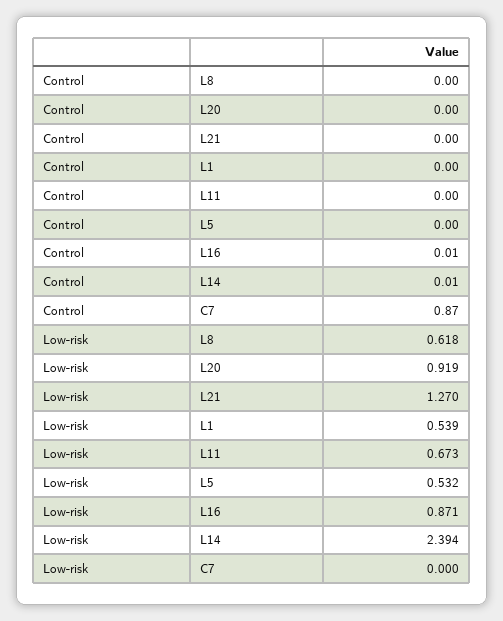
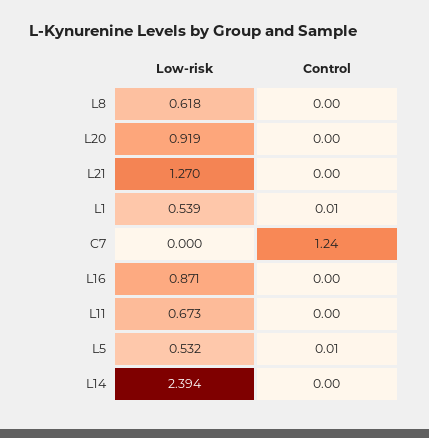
Control, L1: 0 -> 0.01
Control, L5: 0 -> 0.01
Control, L16: 0.01 -> 0
Control, L14: 0.01 -> 0
Control, C7: 0.87 -> 1.24

